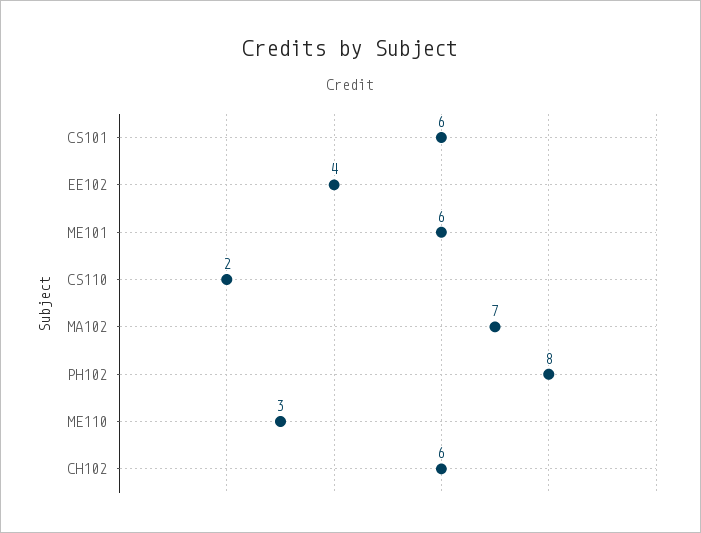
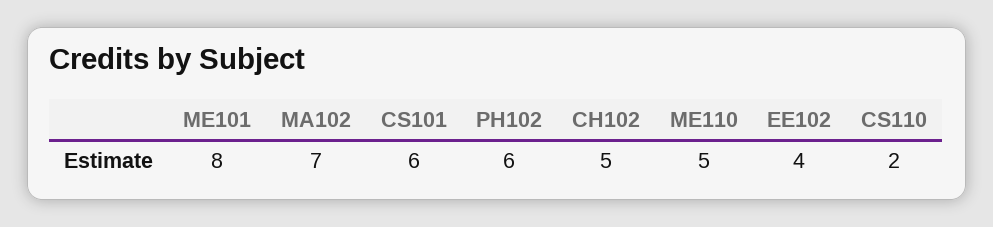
ME101: 6 -> 8
PH102: 8 -> 6
ME110: 3 -> 5
CH102: 6 -> 5

